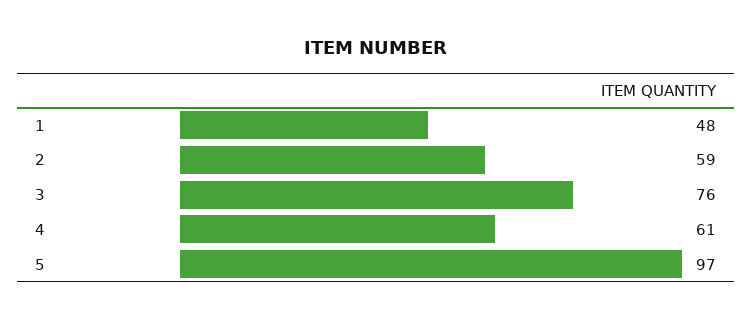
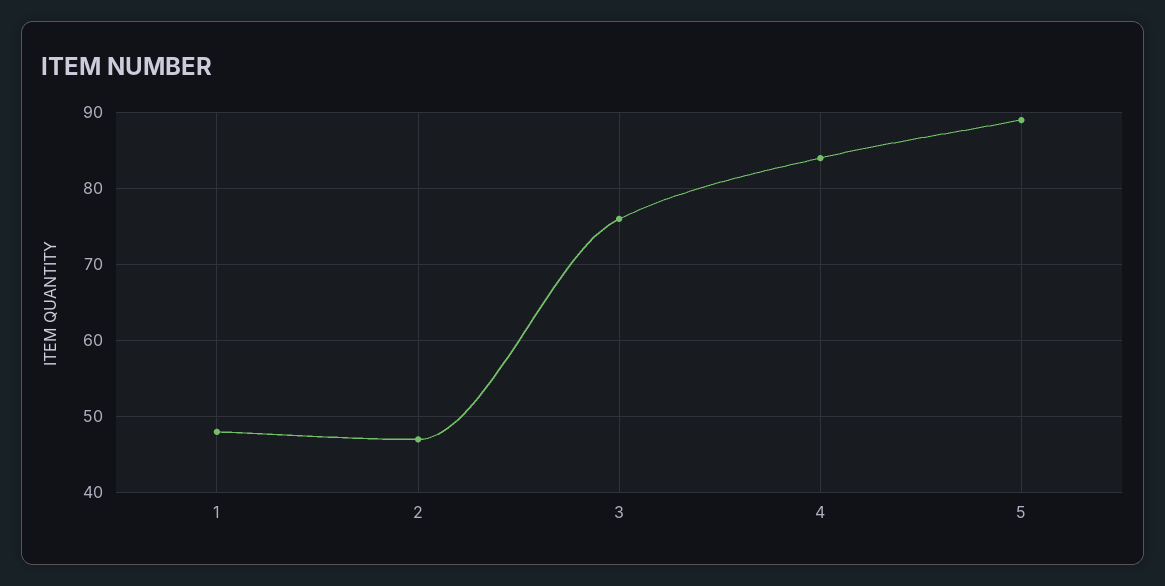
2: 59 -> 47
4: 61 -> 84
5: 97 -> 89

